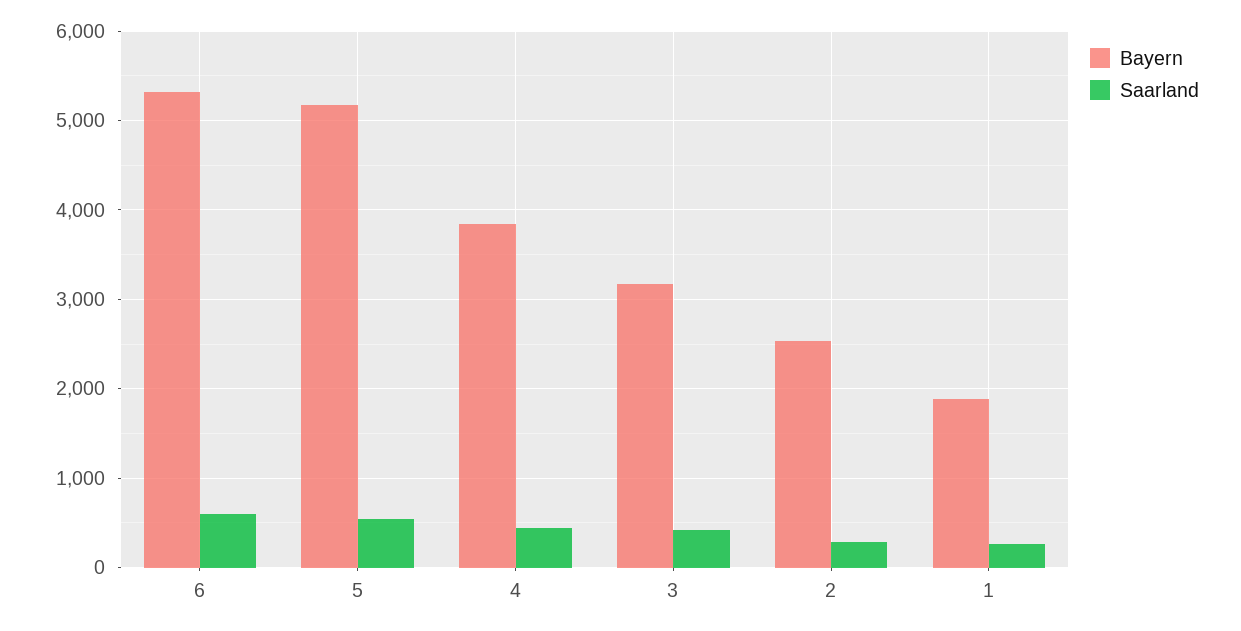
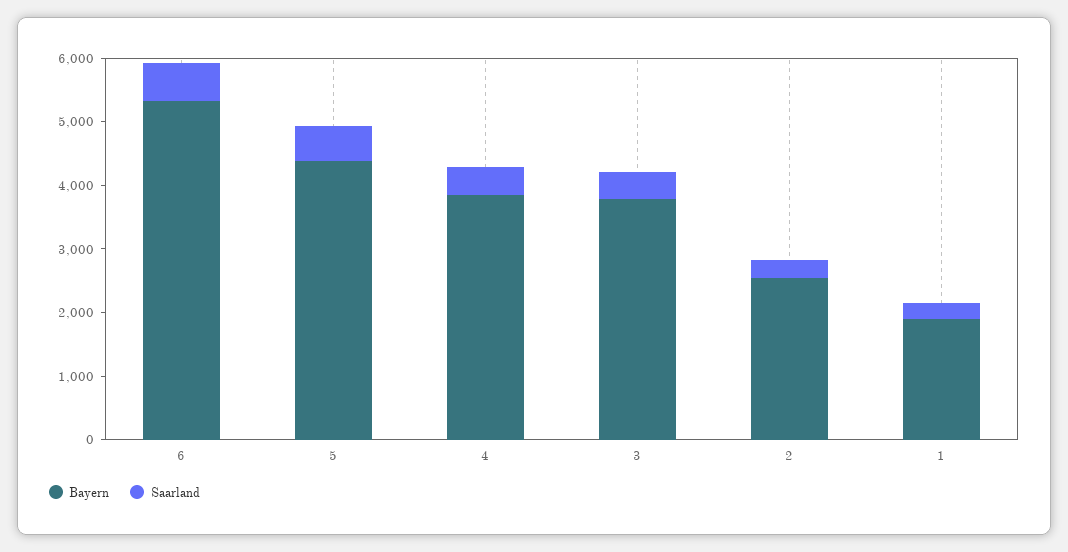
Bayern, 5: 5200 -> 4400
Bayern, 3: 3200 -> 3800

